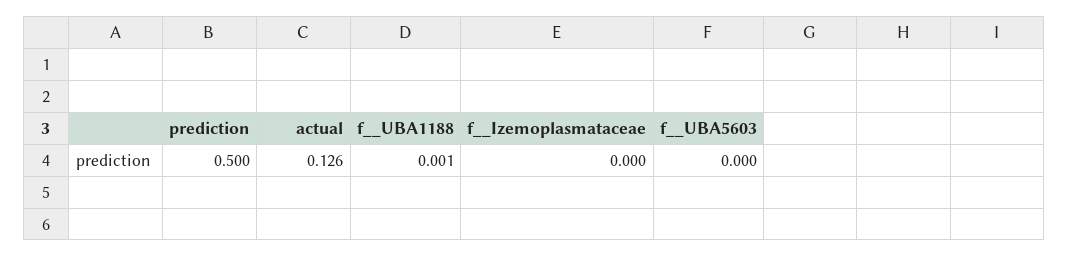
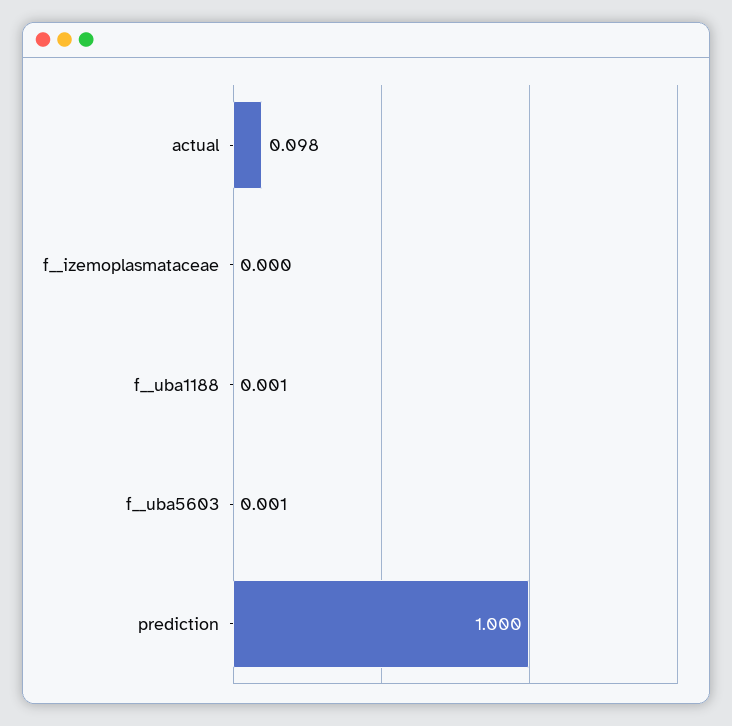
prediction: 0.5 -> 1
actual: 0.126 -> 0.098
f__UBA5603: 0 -> 0.001

